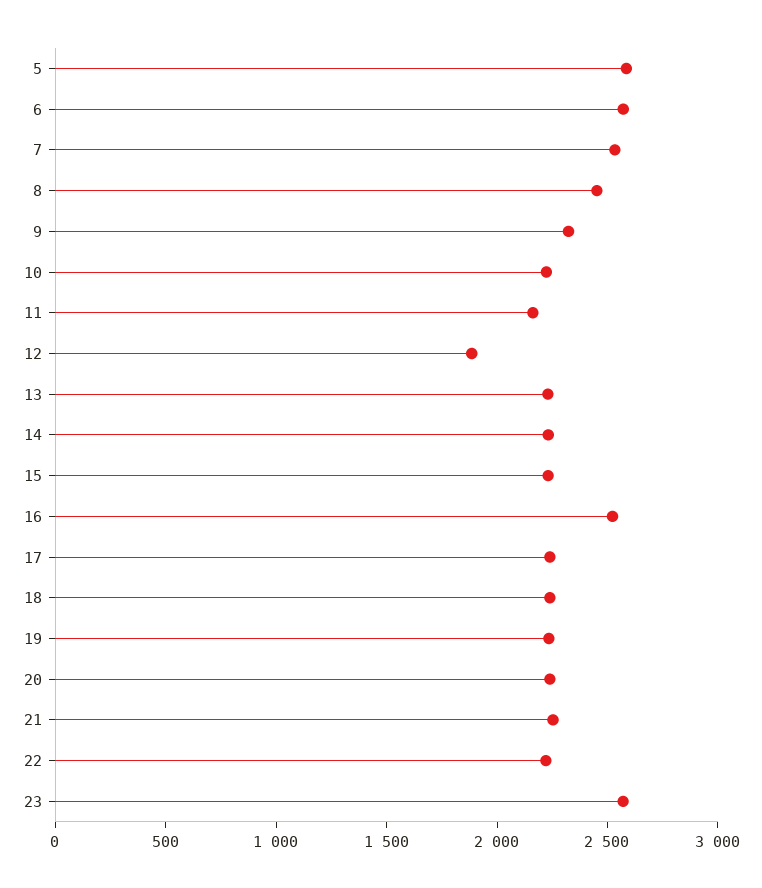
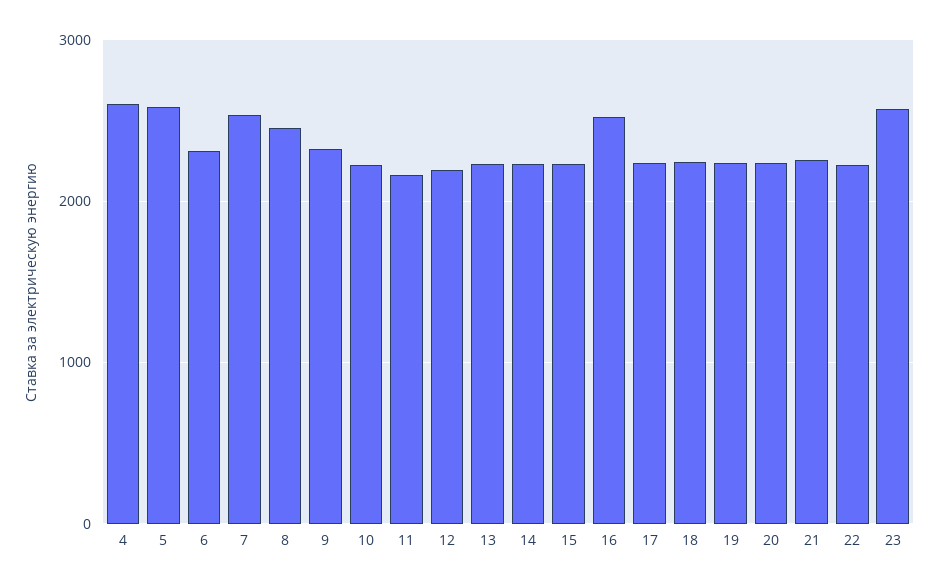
6: 2600 -> 2300
12: 1900 -> 2200
4: none -> 2600

